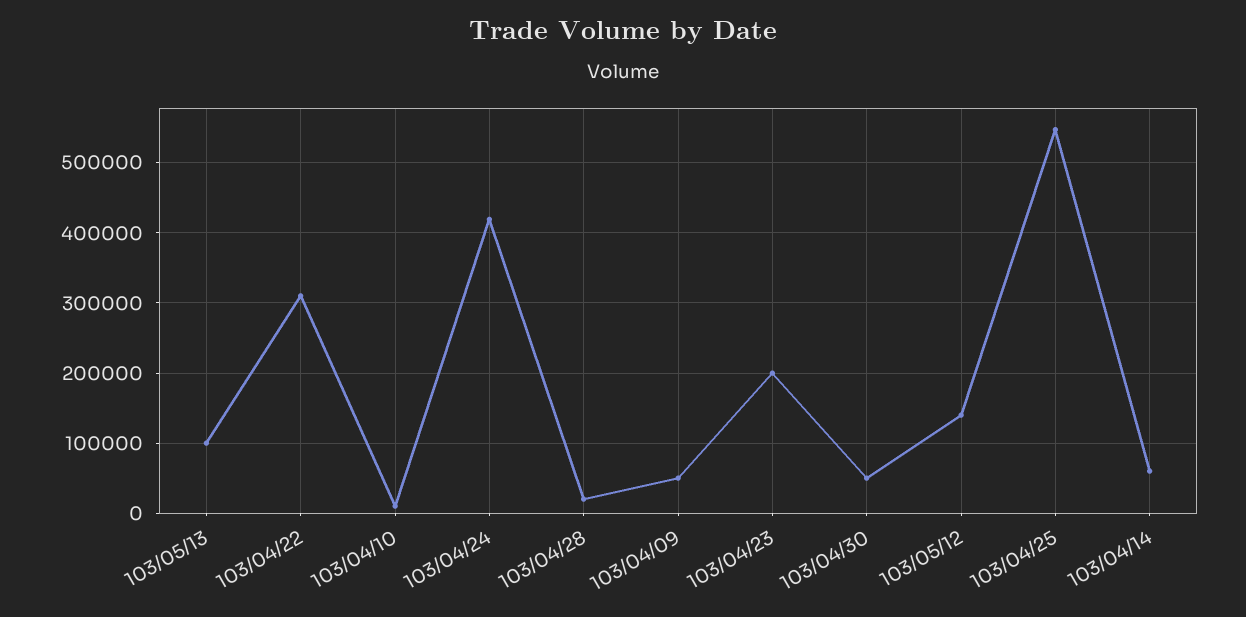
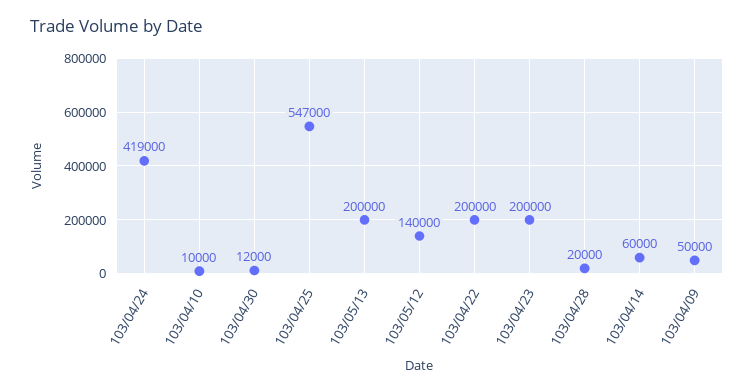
103/05/13: 100000 -> 200000
103/04/22: 310000 -> 200000
103/04/30: 50000 -> 12000

